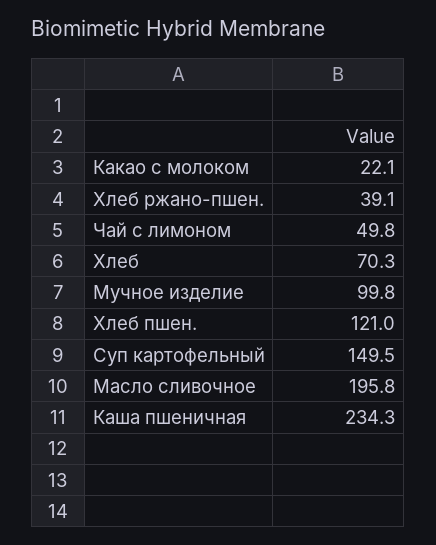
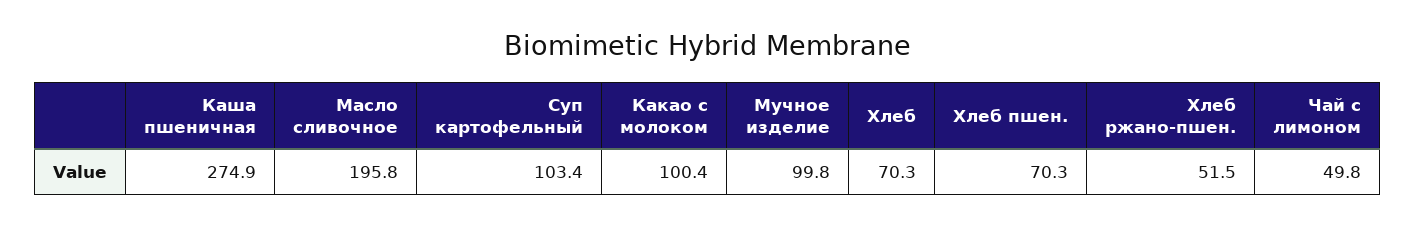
Какао с молоком: 22.1 -> 100.4
Хлеб ржано-пшен.: 39.1 -> 51.5
Хлеб пшен.: 121 -> 70.3
Суп картофельный: 149.5 -> 103.4
Каша пшеничная: 234.3 -> 274.9

